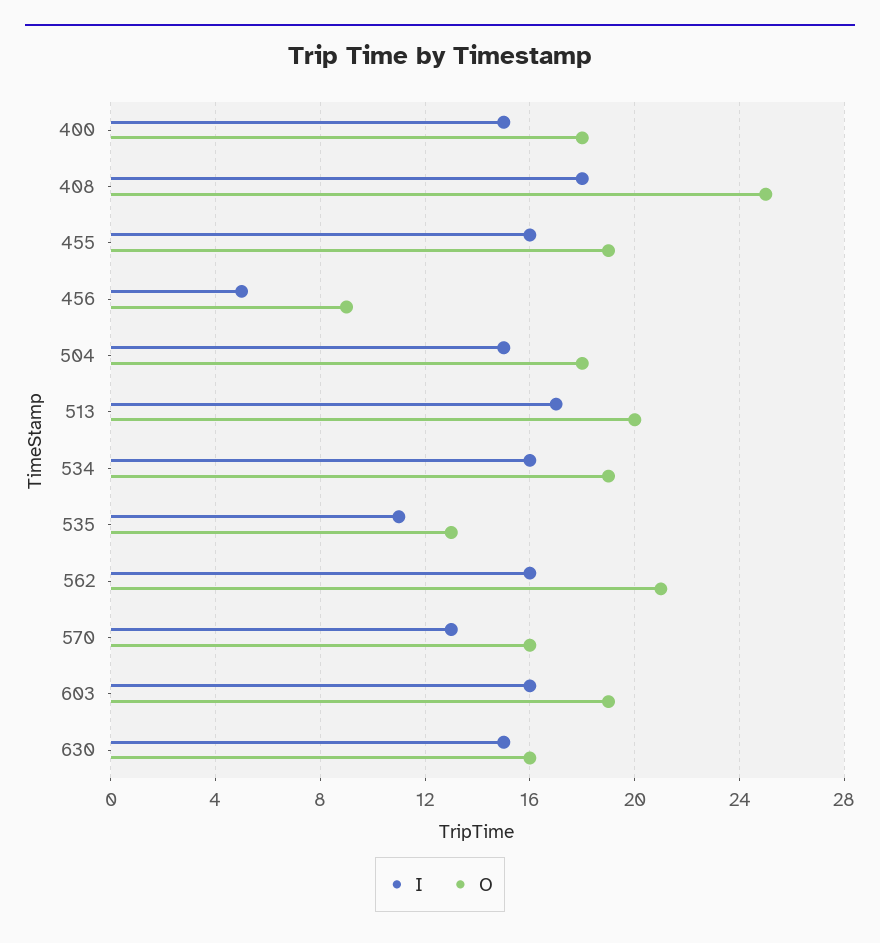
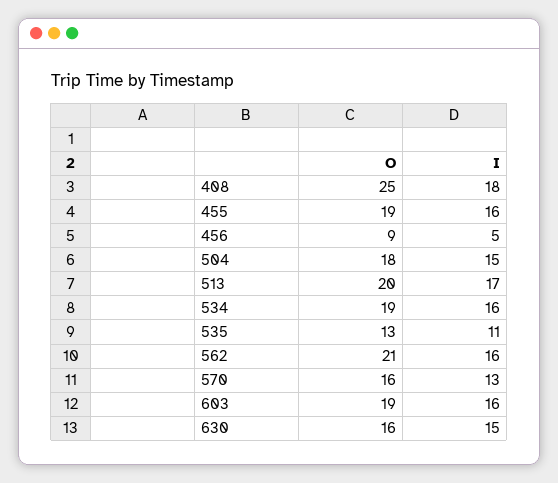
I, 400: 15 -> none
O, 400: 18 -> none

